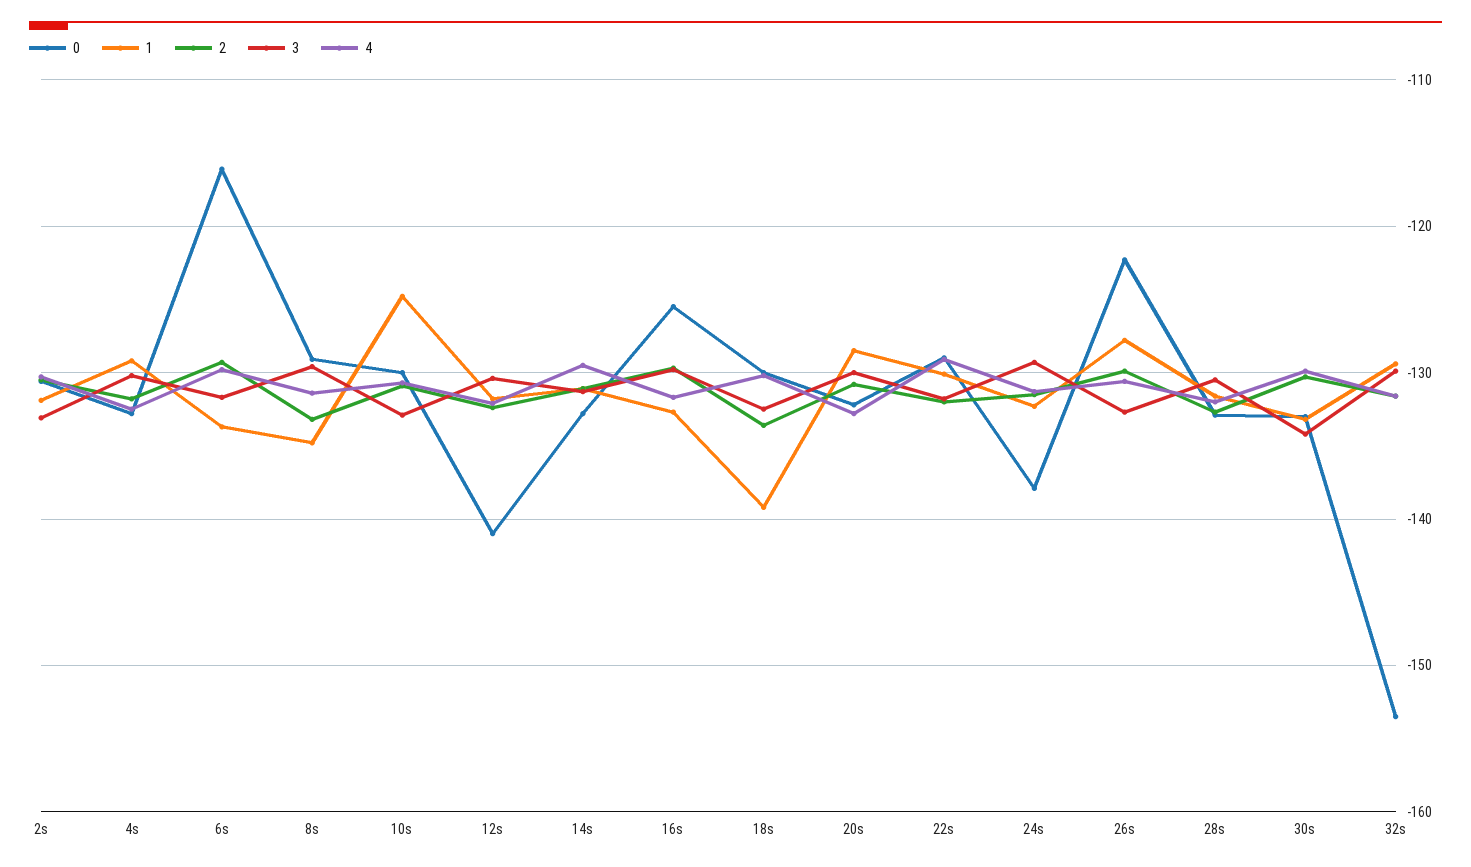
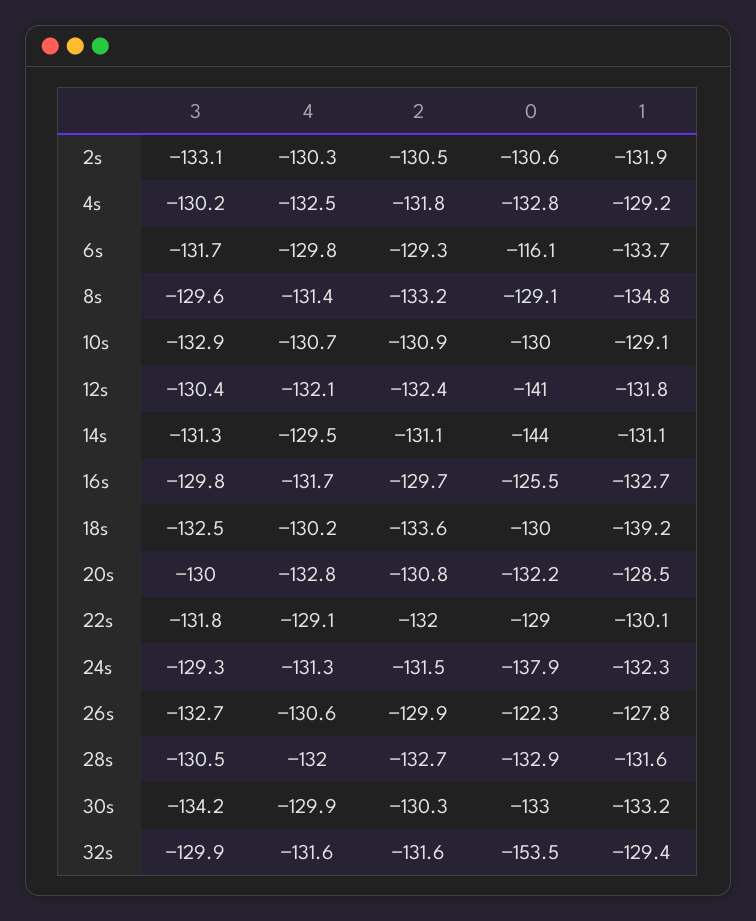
1, 10s: -125 -> -129.1
0, 14s: -133 -> -144

